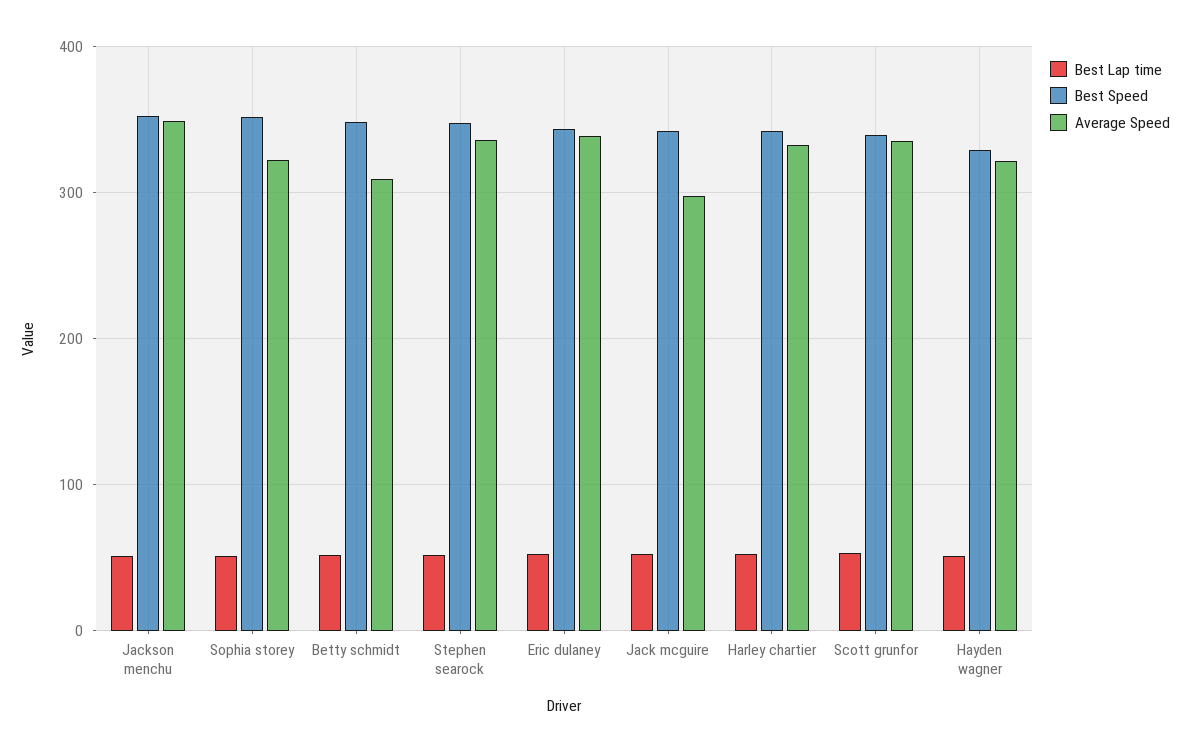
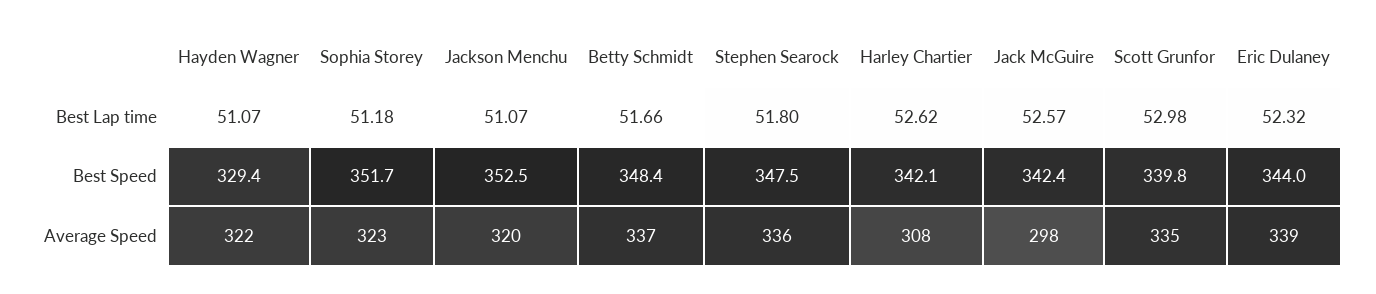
Average Speed, Jackson menchu: 350 -> 320
Average Speed, Betty schmidt: 310 -> 337
Average Speed, Harley chartier: 330 -> 308

